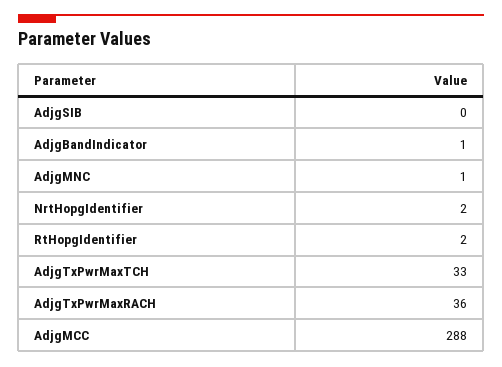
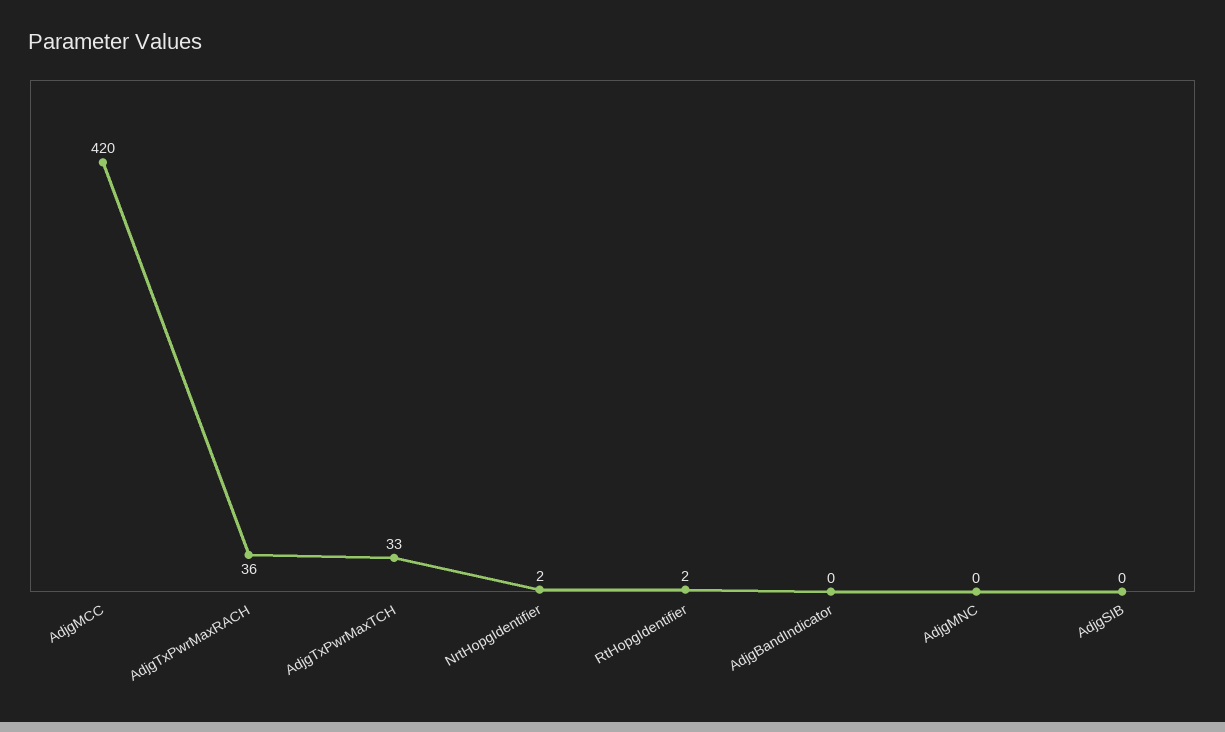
AdjgBandIndicator: 1 -> 0
AdjgMNC: 1 -> 0
AdjgMCC: 288 -> 420

